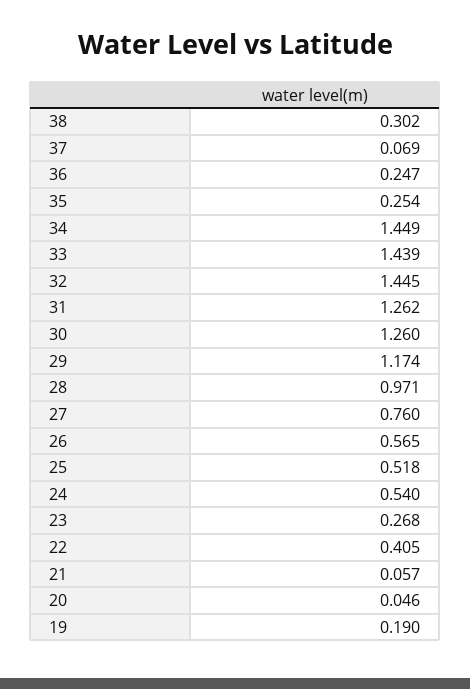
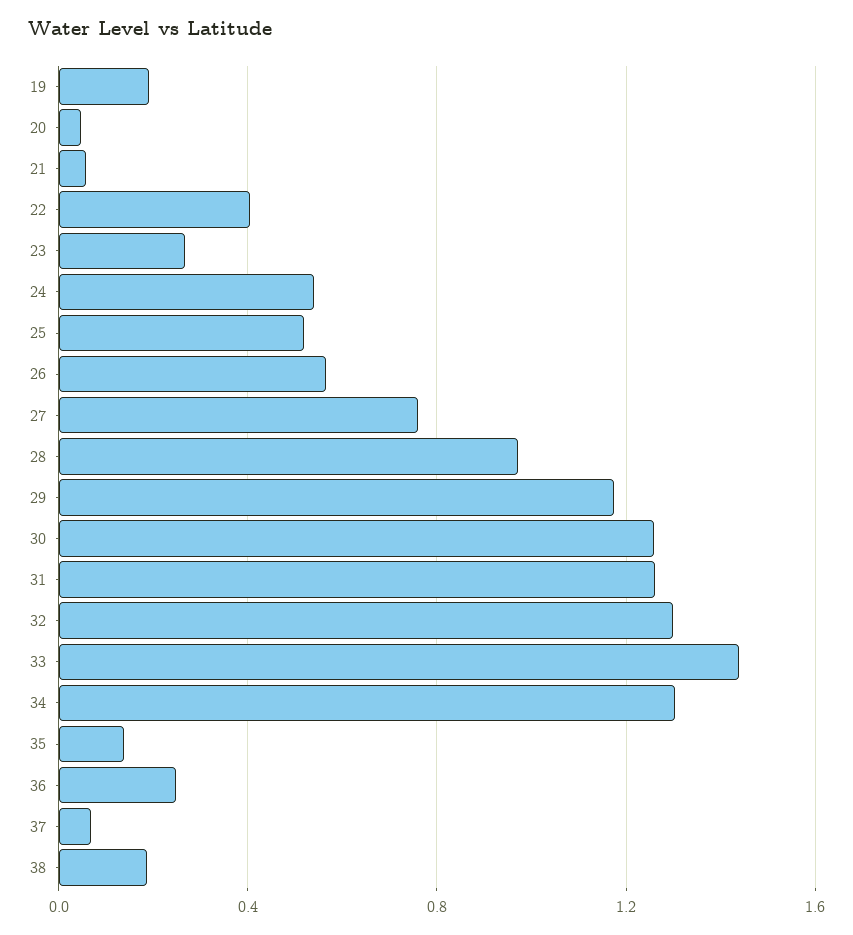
38: 0.302 -> 0.2
35: 0.254 -> 0.15
34: 1.449 -> 1.3
32: 1.445 -> 1.3

